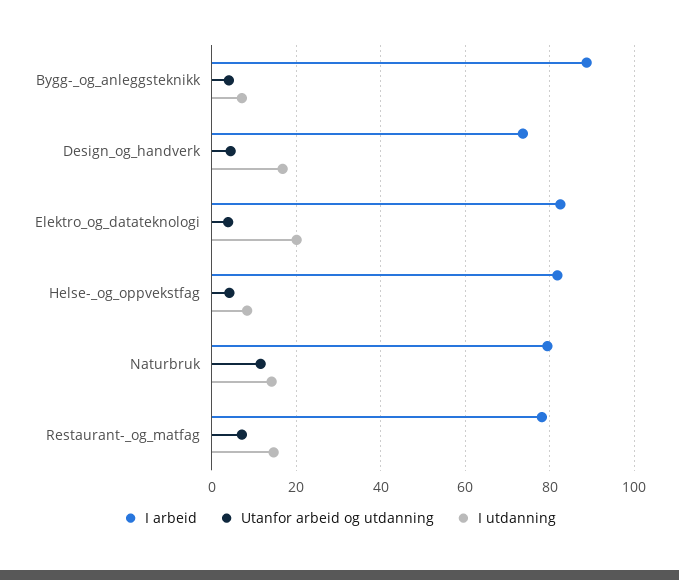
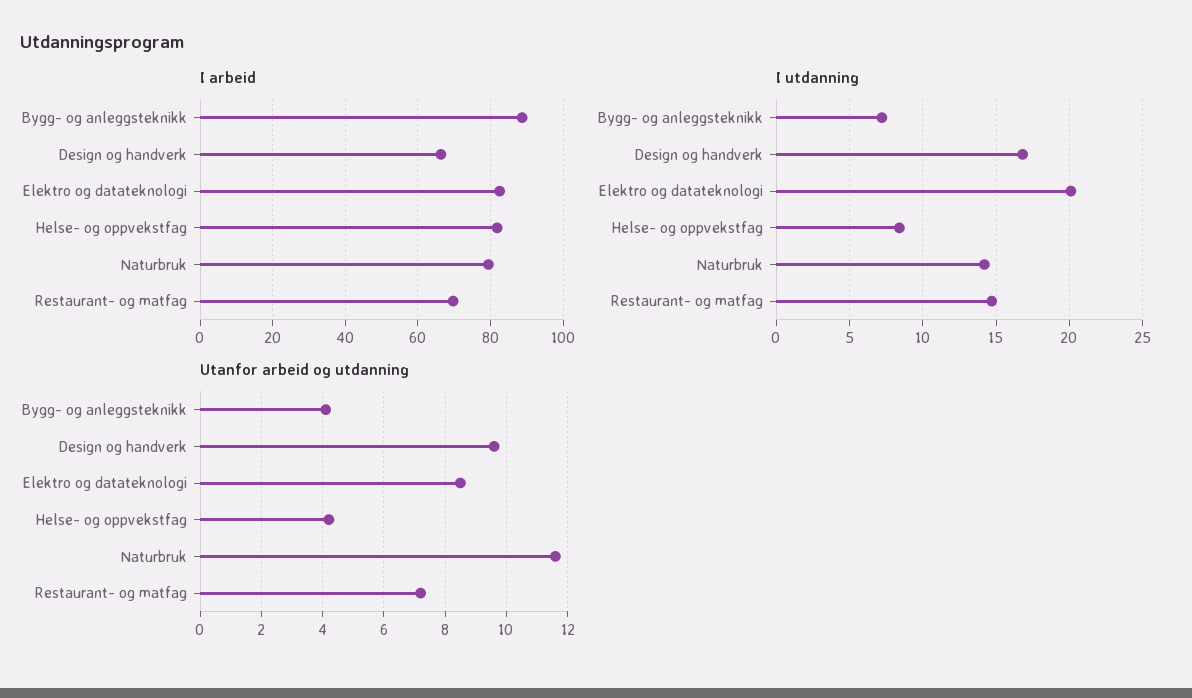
I arbeid, Design_og_handverk: 74 -> 66
Utanfor arbeid og utdanning, Design_og_handverk: 4 -> 9.5
Utanfor arbeid og utdanning, Elektro_og_datateknologi: 4 -> 8.5
I arbeid, Restaurant-_og_matfag: 78 -> 70

